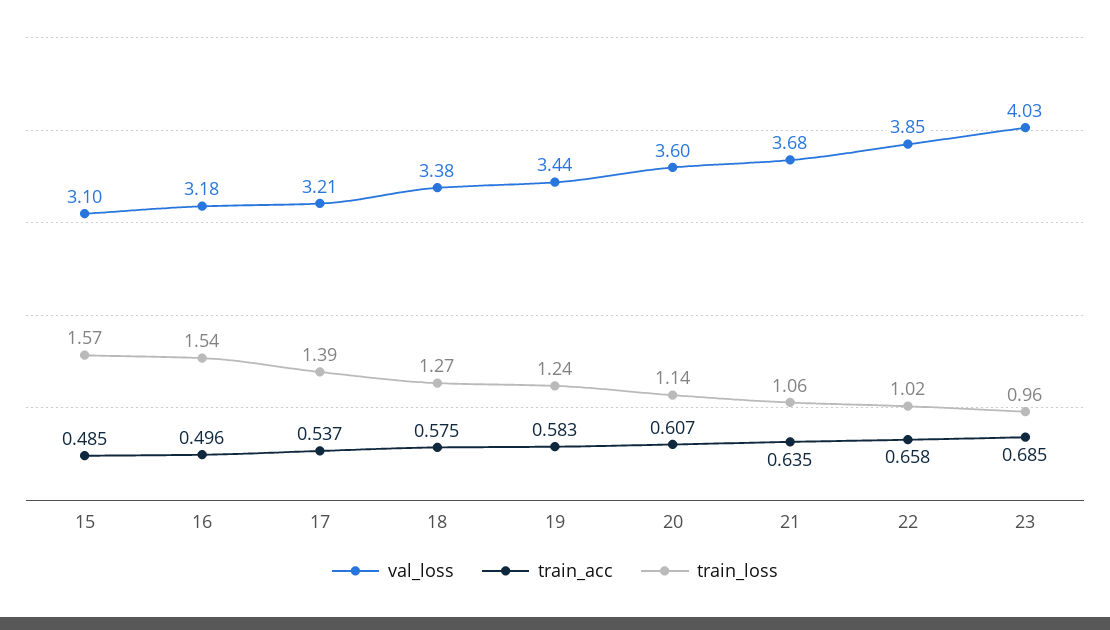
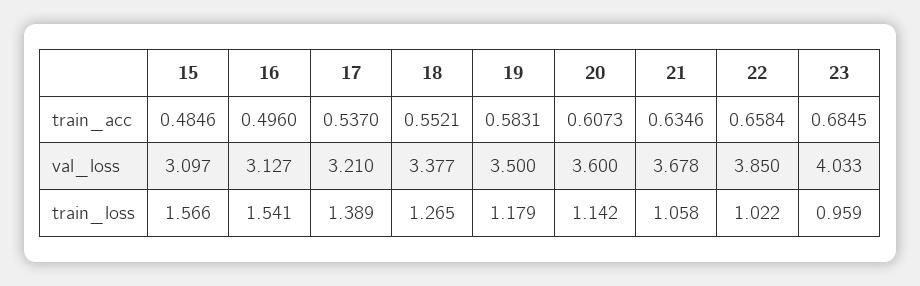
val_loss, 16: 3.18 -> 3.127
train_acc, 18: 0.575 -> 0.5521
val_loss, 19: 3.44 -> 3.5
train_loss, 19: 1.24 -> 1.179

